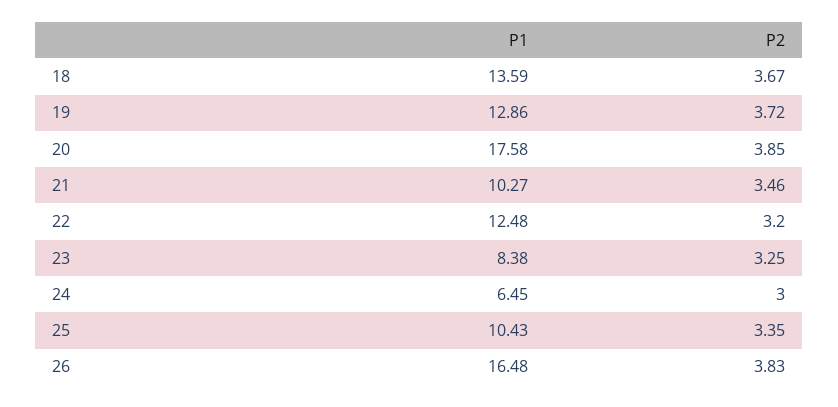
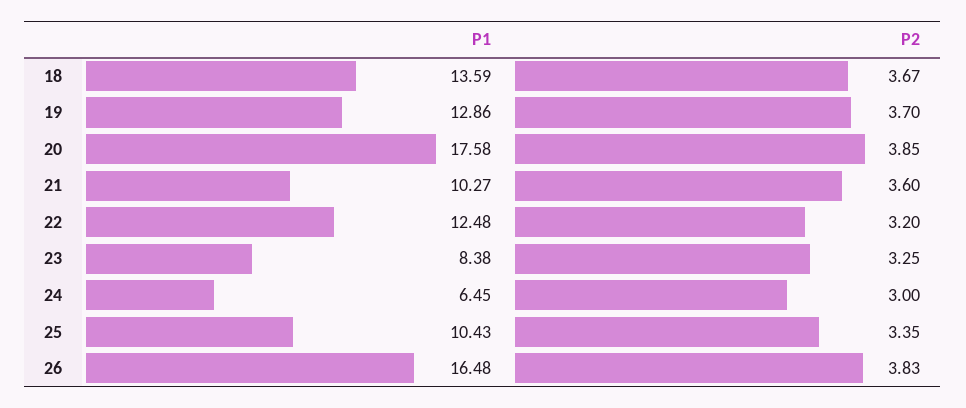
P2, 19: 3.72 -> 3.7
P2, 21: 3.46 -> 3.6

